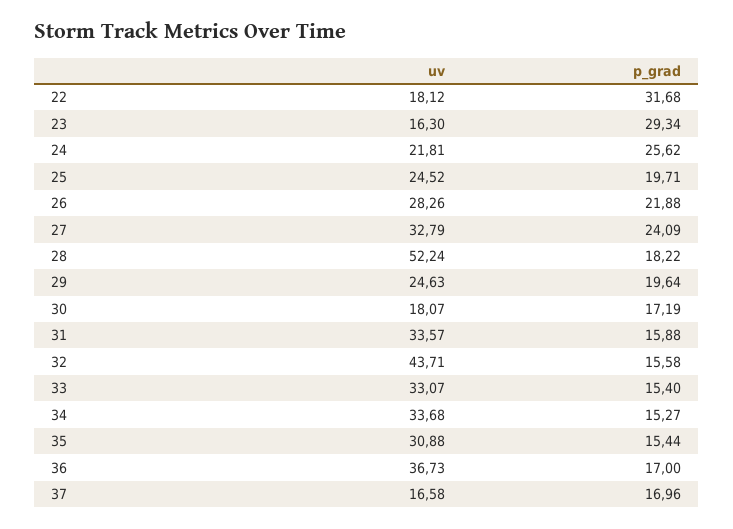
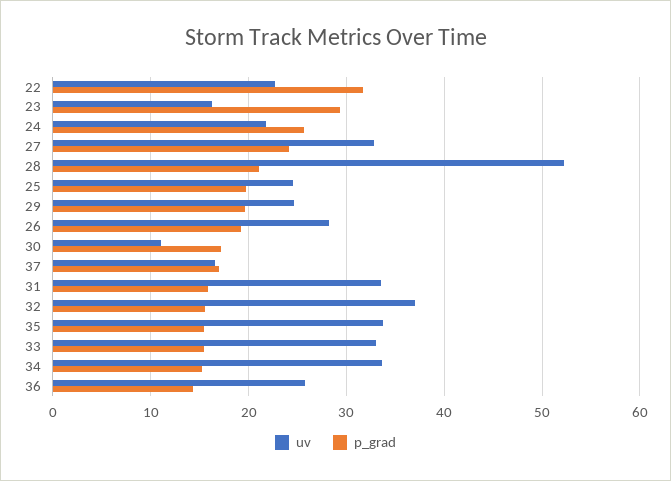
uv, 22: 18.12 -> 23
p_grad, 26: 21.88 -> 19
p_grad, 28: 18.22 -> 21
uv, 30: 18.07 -> 11
uv, 32: 43.71 -> 37
uv, 35: 30.88 -> 34
uv, 36: 36.73 -> 26
p_grad, 36: 17 -> 14

